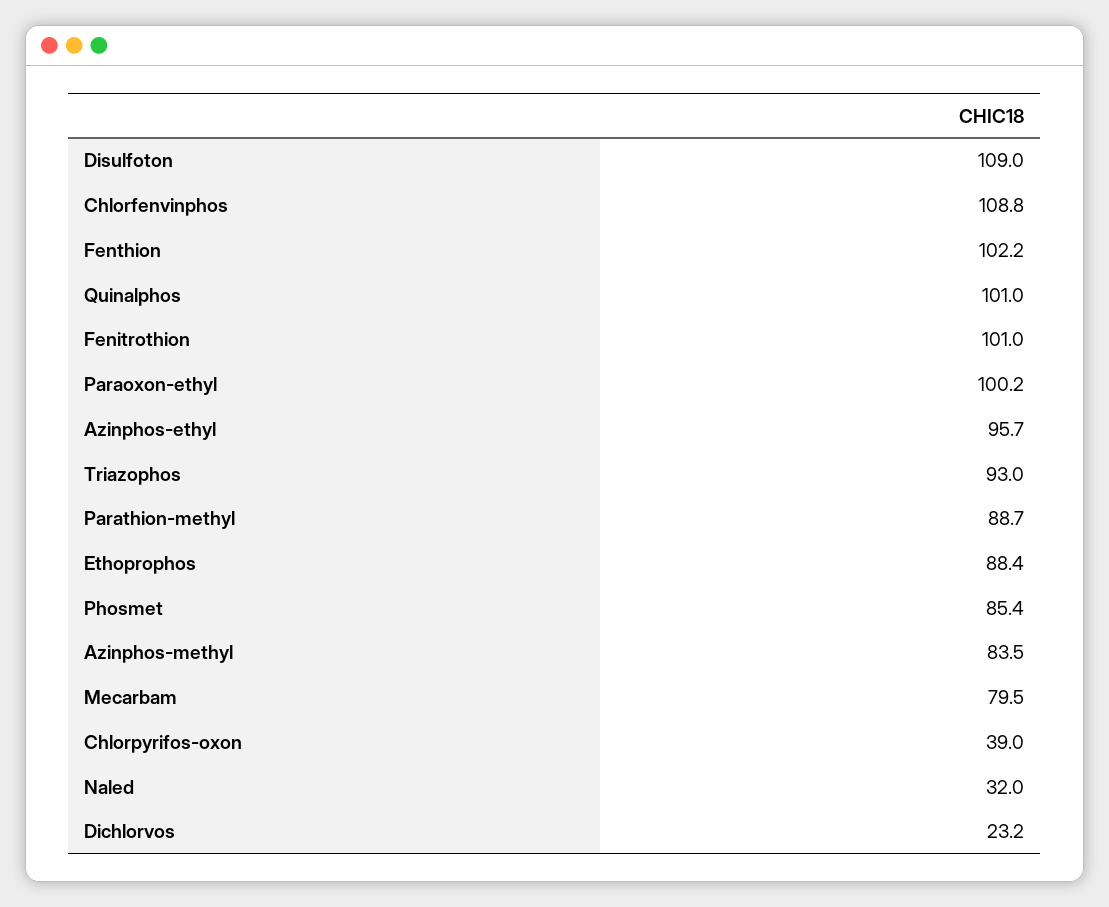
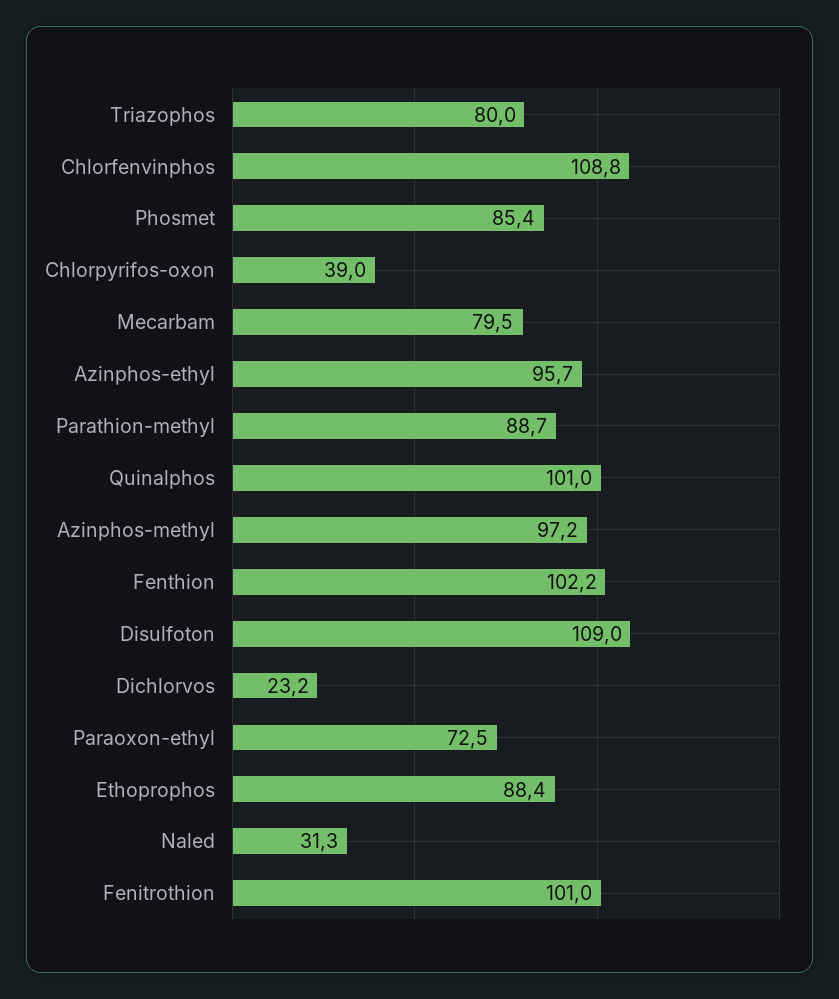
Paraoxon-ethyl: 100.2 -> 72.5
Triazophos: 93 -> 80
Azinphos-methyl: 83.5 -> 97.2
Naled: 32 -> 31.3

